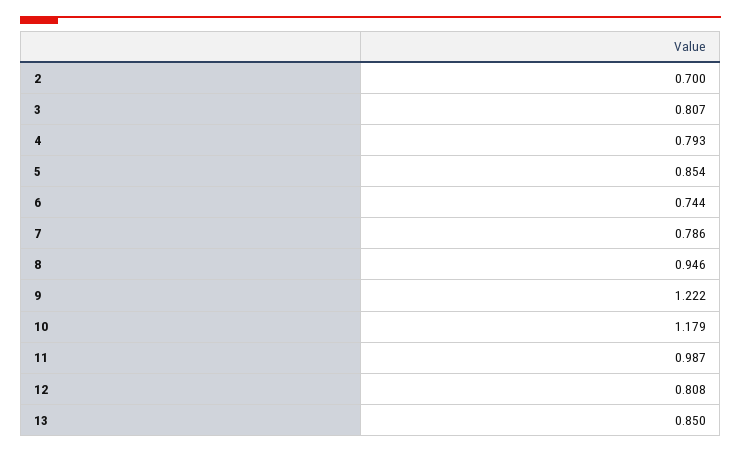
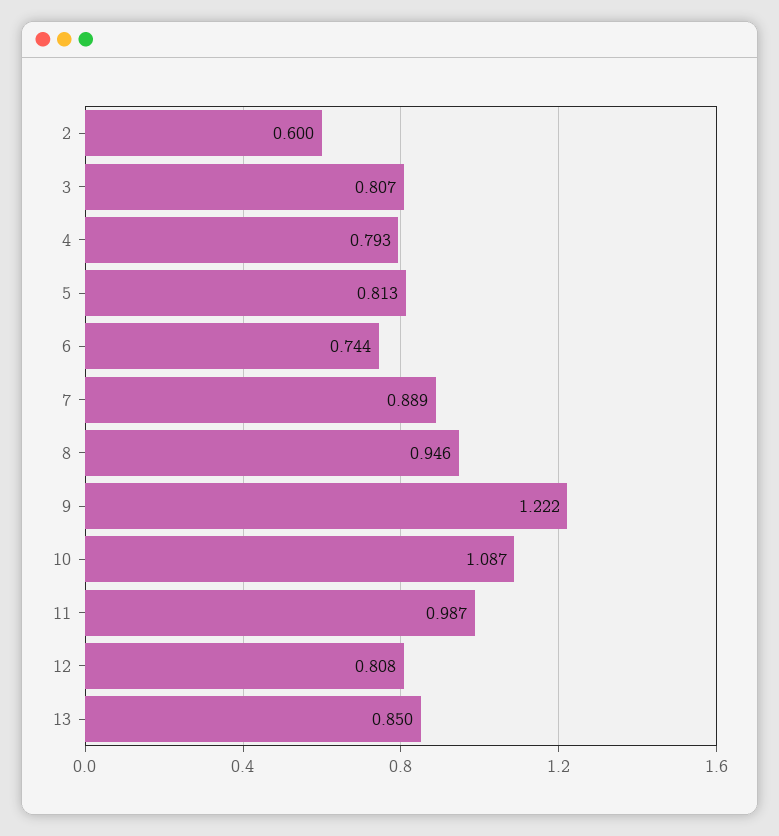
2: 0.7 -> 0.6
5: 0.854 -> 0.813
7: 0.786 -> 0.889
10: 1.179 -> 1.087

